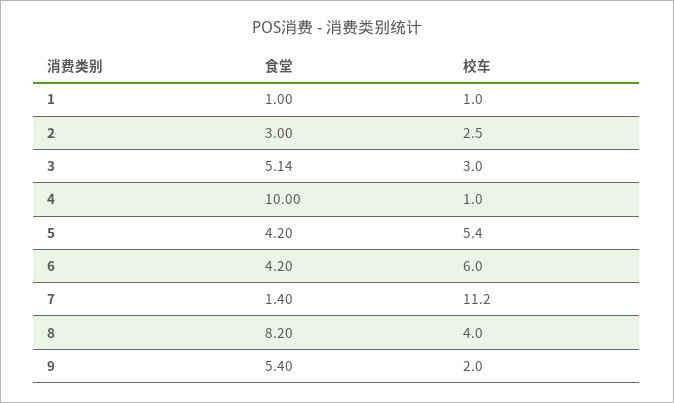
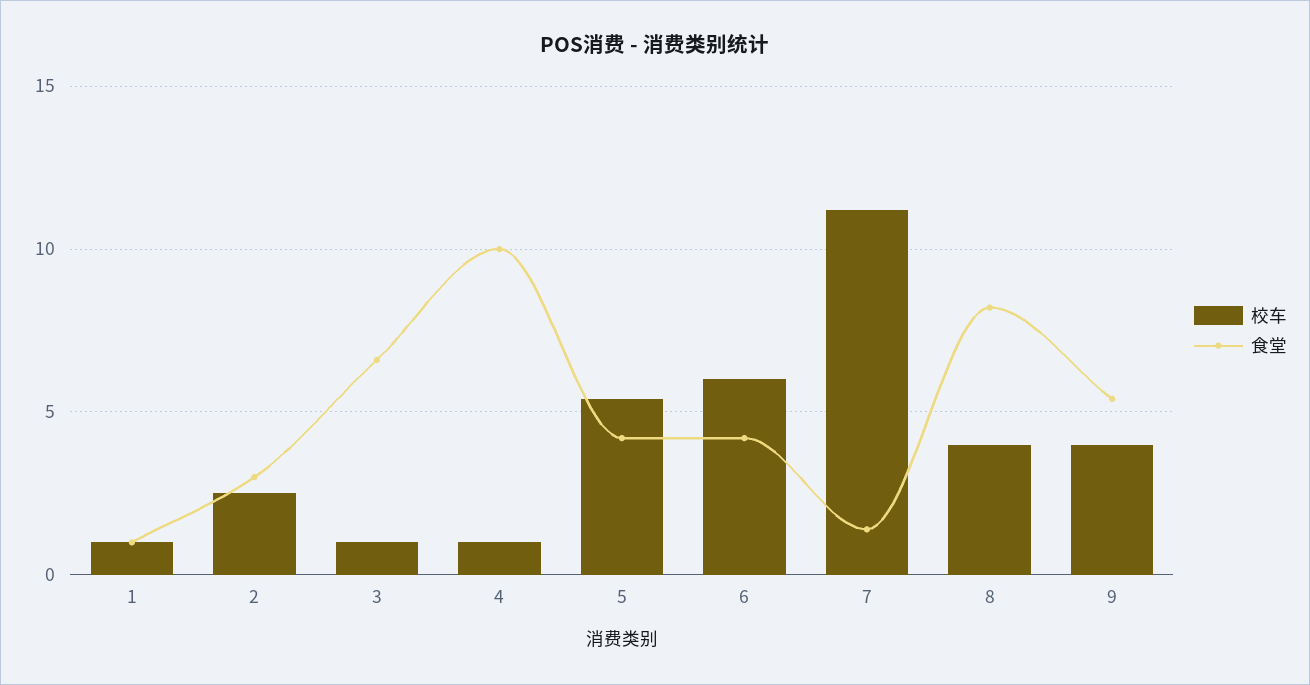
食堂, 3: 5.14 -> 6.5
校车, 3: 3 -> 1
校车, 9: 2 -> 4

